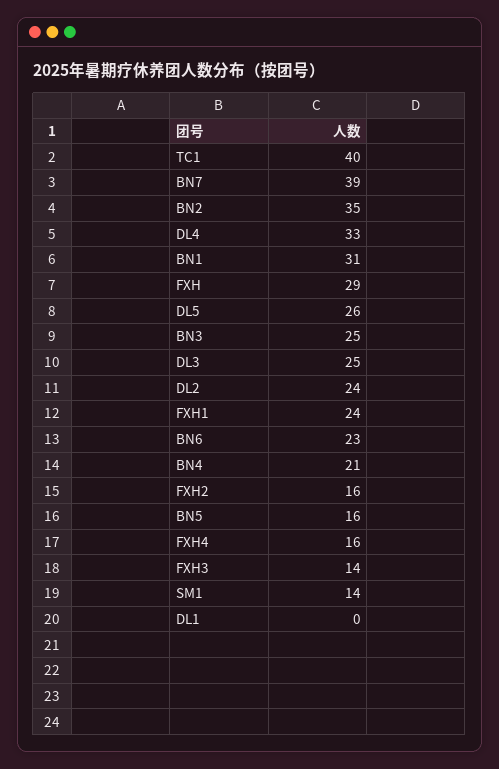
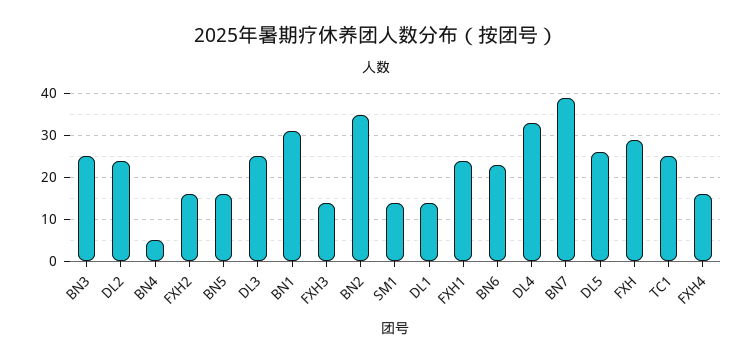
TC1: 40 -> 25
BN4: 21 -> 5
DL1: 0 -> 15

